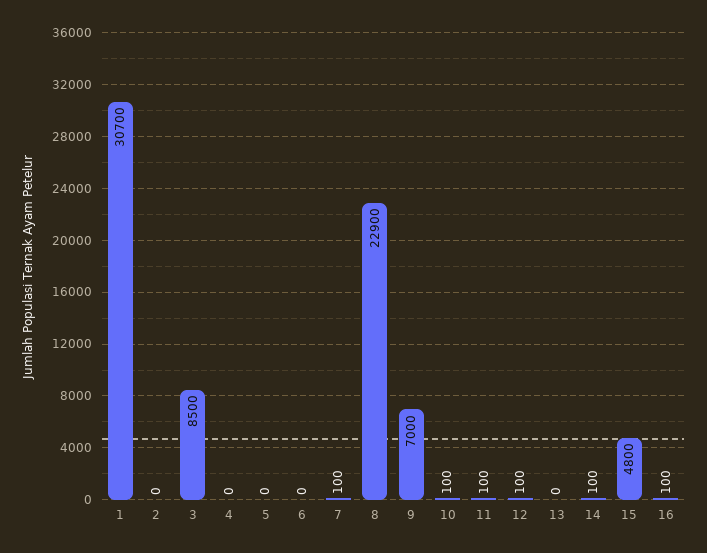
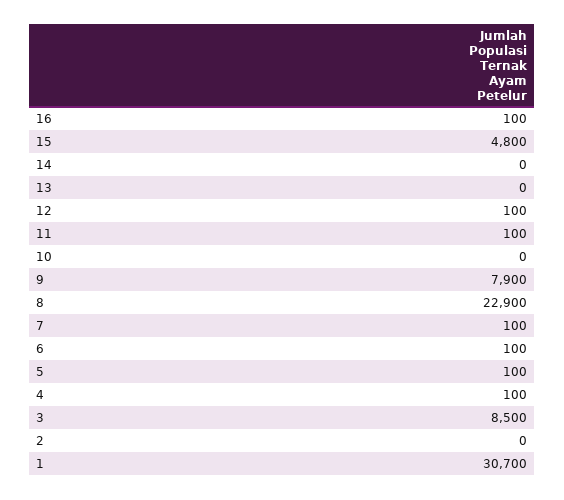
4: 0 -> 100
5: 0 -> 100
6: 0 -> 100
9: 7000 -> 7900
10: 100 -> 0
14: 100 -> 0

